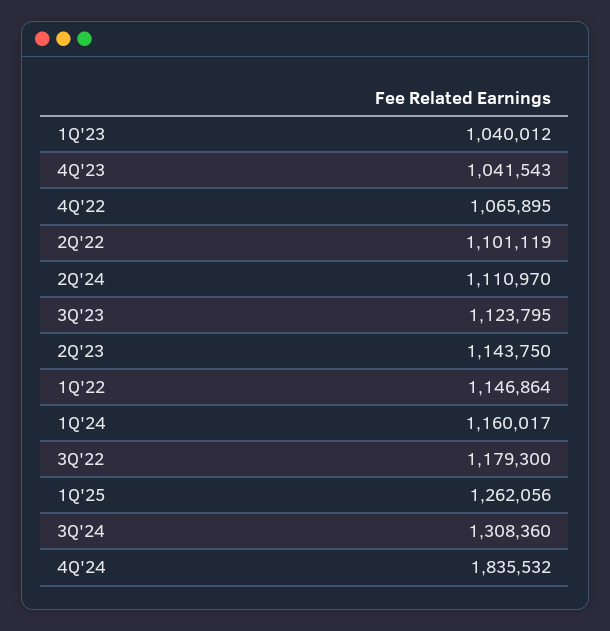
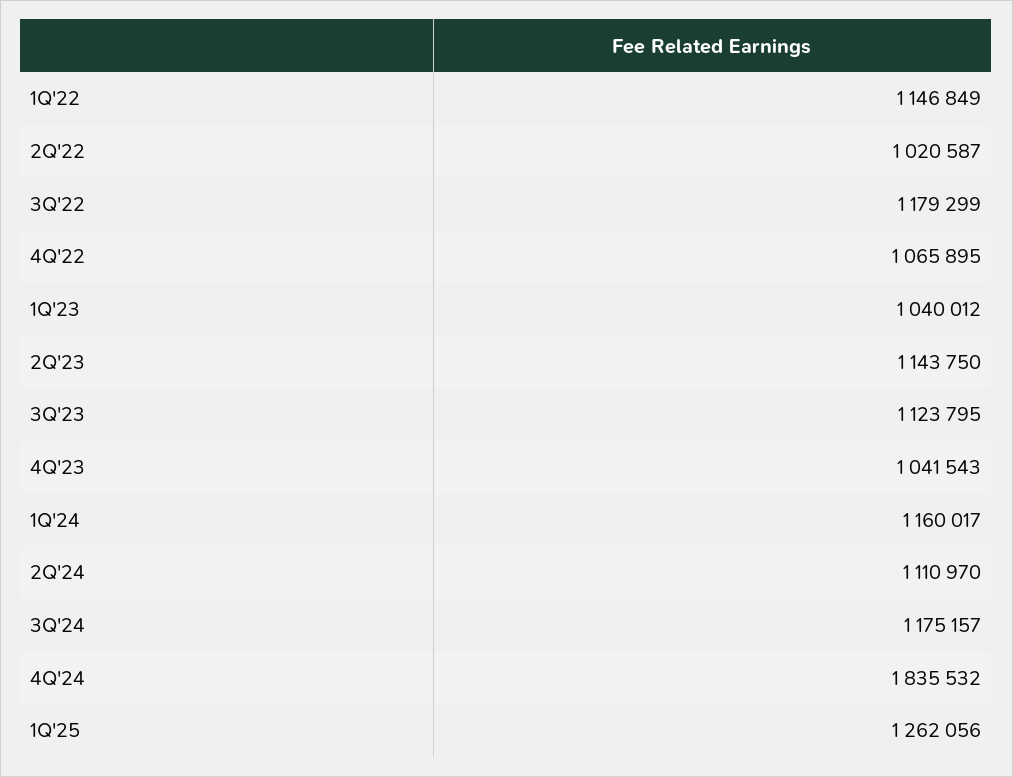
2Q'22: 1101119 -> 1020587
1Q'22: 1146864 -> 1146849
3Q'22: 1179300 -> 1179299
3Q'24: 1308360 -> 1175157

